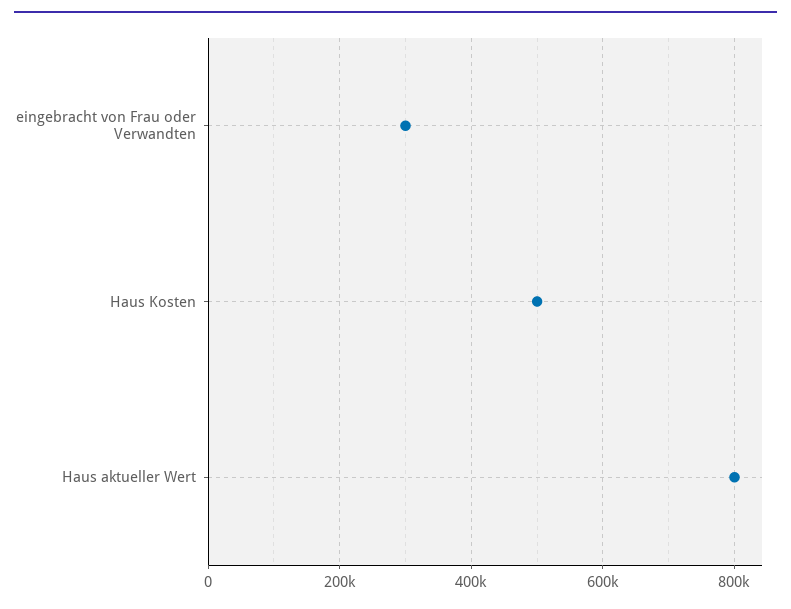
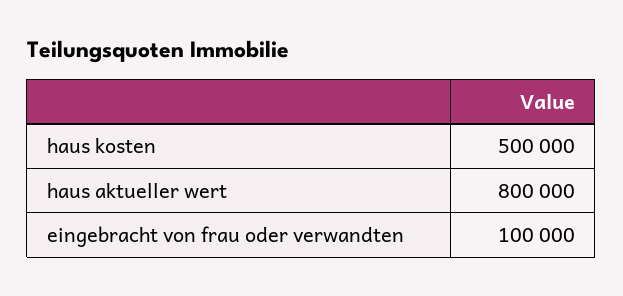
eingebracht von Frau oder Verwandten: 300000 -> 100000

